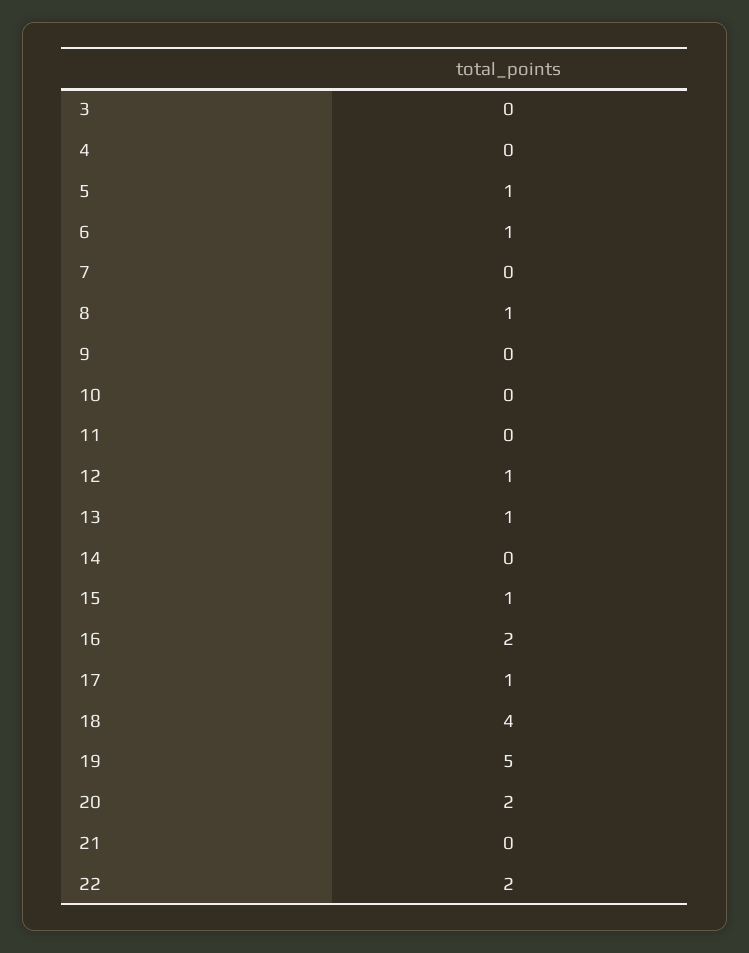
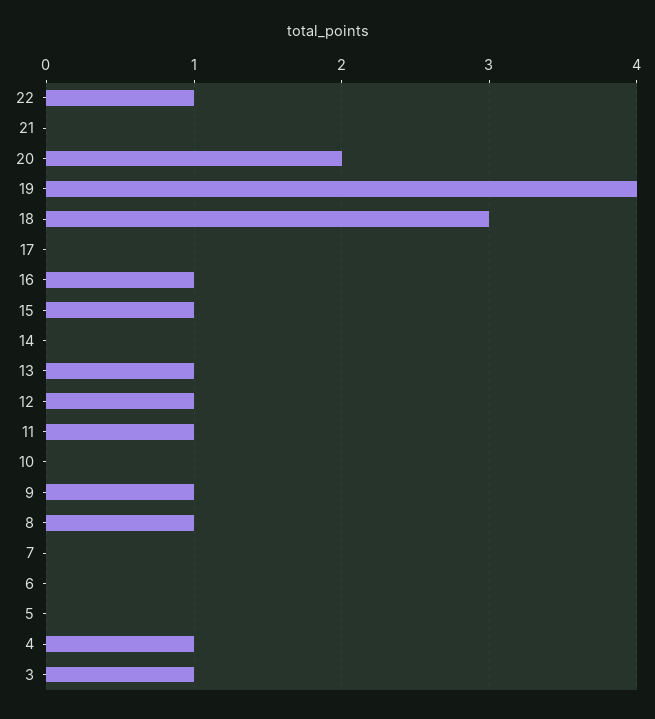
3: 0 -> 1
4: 0 -> 1
5: 1 -> 0
6: 1 -> 0
9: 0 -> 1
11: 0 -> 1
16: 2 -> 1
17: 1 -> 0
18: 4 -> 3
19: 5 -> 4
22: 2 -> 1

